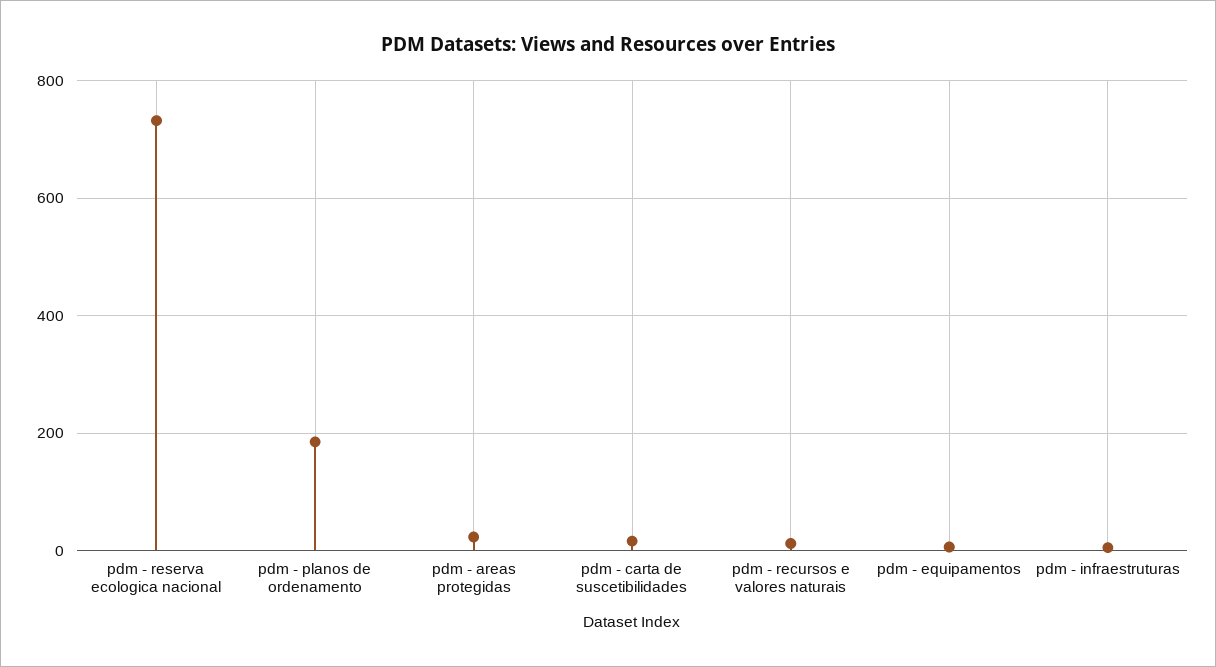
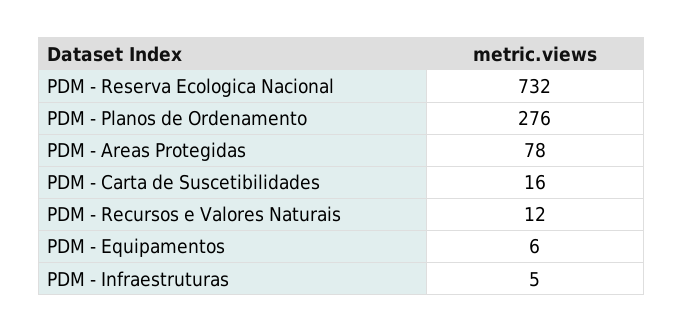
pdm - planos de ordenamento: 180 -> 276
pdm - areas protegidas: 20 -> 78

